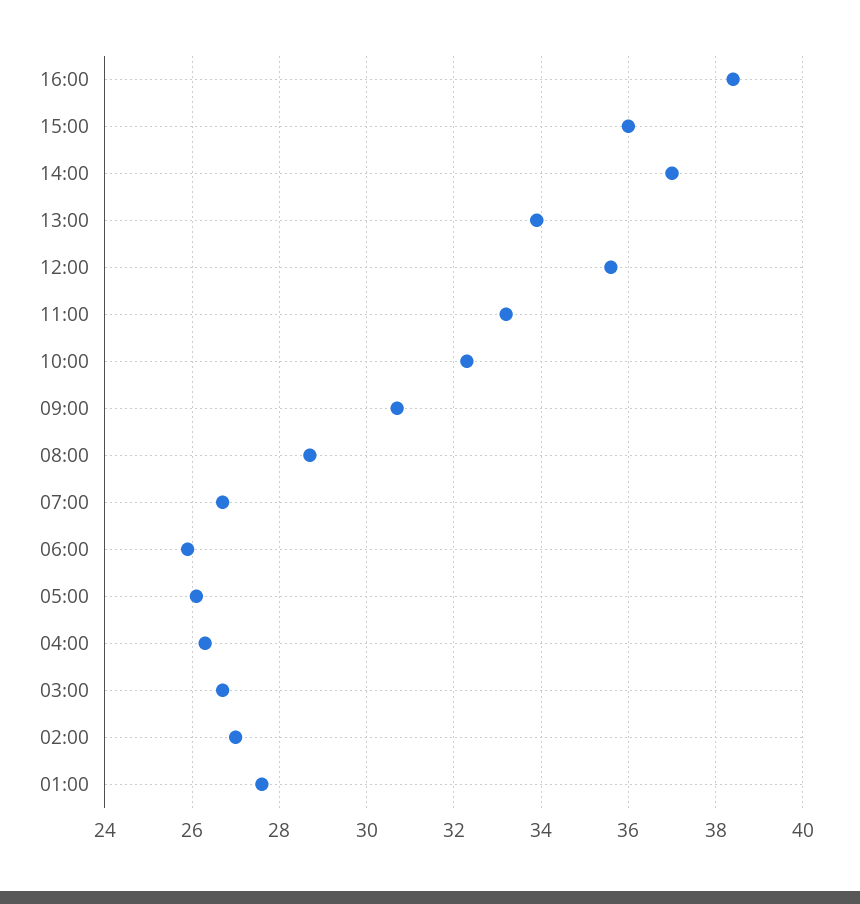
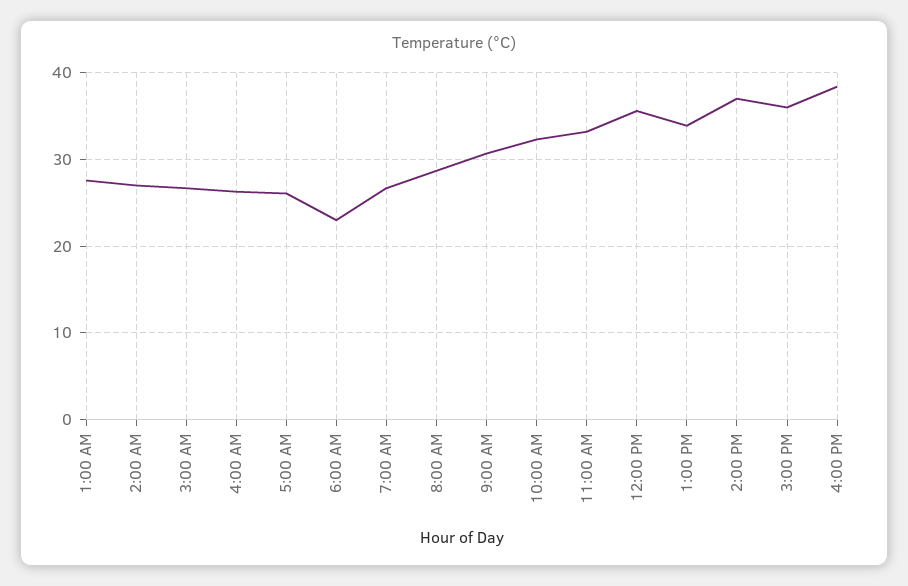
06:00: 26 -> 23

